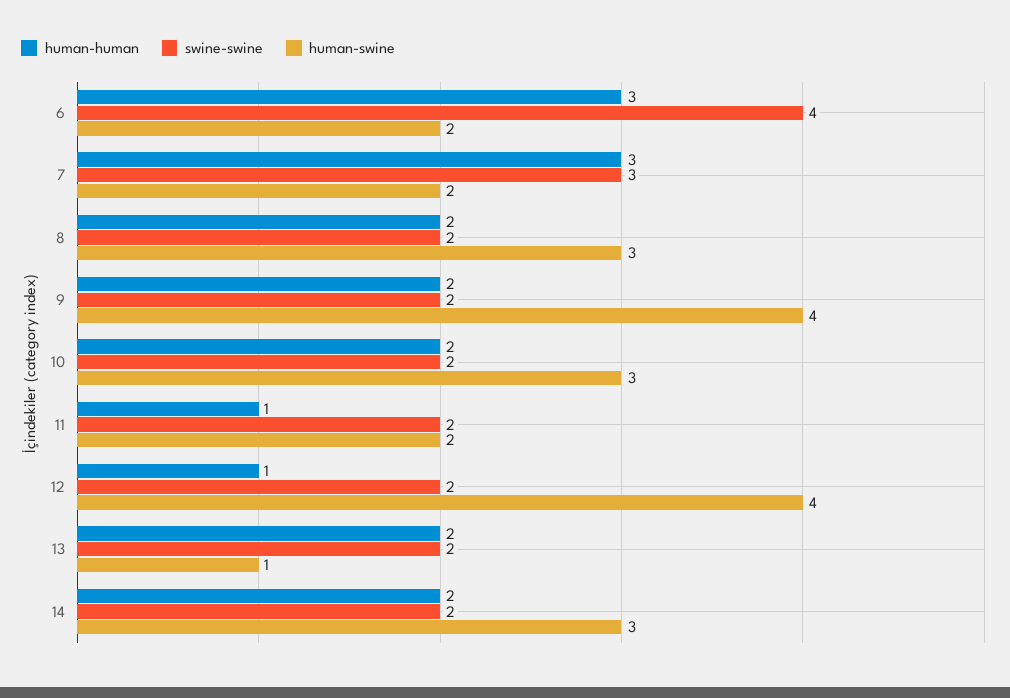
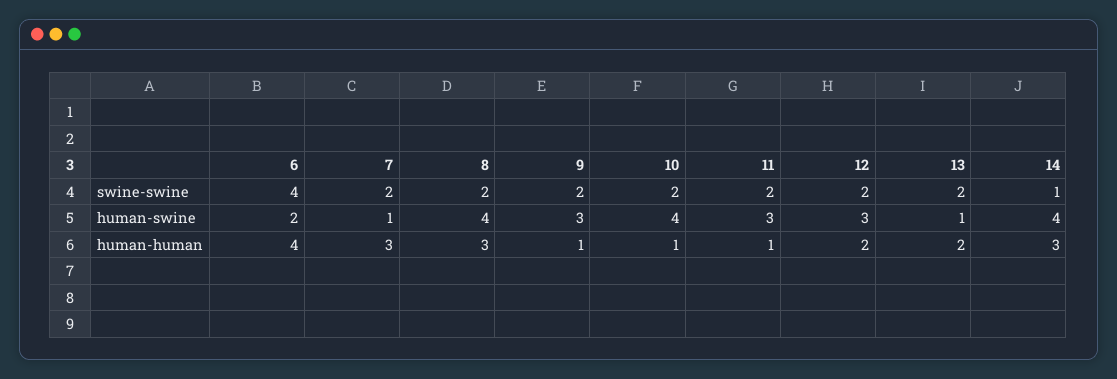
human-human, 6: 3 -> 4
swine-swine, 7: 3 -> 2
human-swine, 7: 2 -> 1
human-human, 8: 2 -> 3
human-swine, 8: 3 -> 4
human-human, 9: 2 -> 1
human-swine, 9: 4 -> 3
human-human, 10: 2 -> 1
human-swine, 10: 3 -> 4
human-swine, 11: 2 -> 3
human-human, 12: 1 -> 2
human-swine, 12: 4 -> 3
human-human, 14: 2 -> 3
swine-swine, 14: 2 -> 1
human-swine, 14: 3 -> 4

